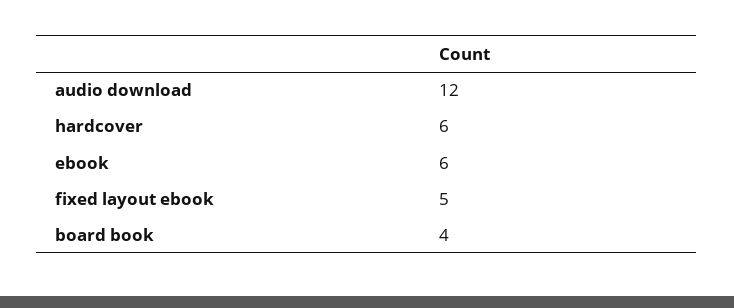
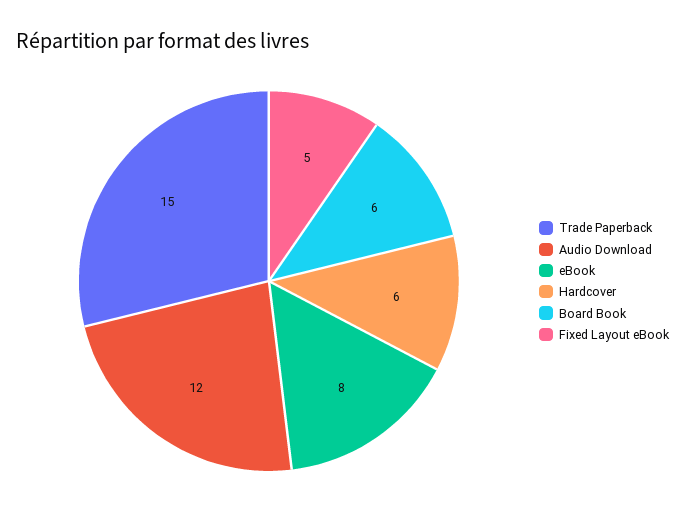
ebook: 6 -> 8
board book: 4 -> 6
Trade Paperback: none -> 15

